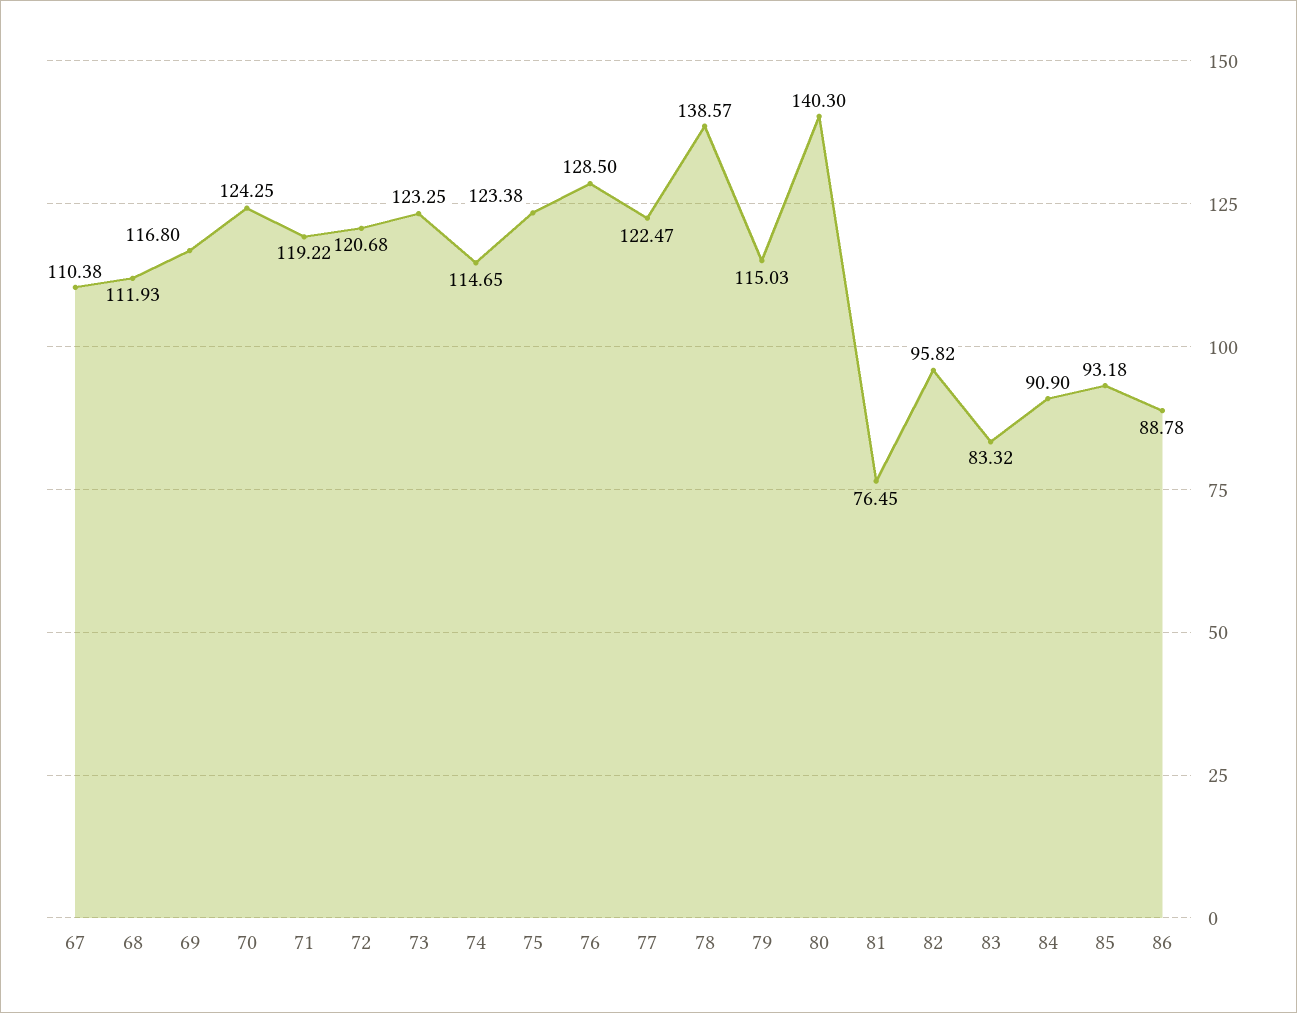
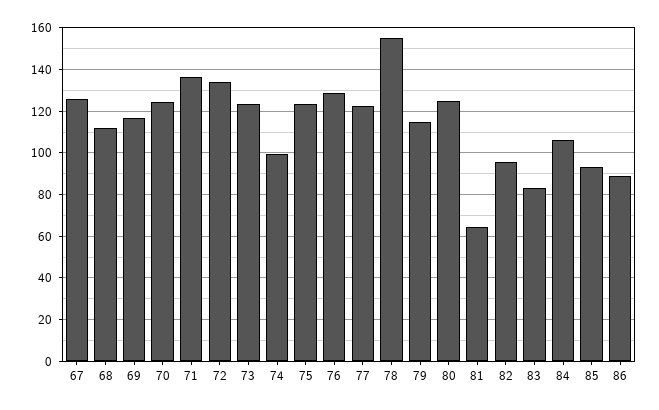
67: 110.38 -> 125
71: 119.22 -> 135
72: 120.68 -> 135
74: 114.65 -> 100
78: 138.57 -> 155
80: 140.3 -> 125
81: 76.45 -> 65
84: 90.9 -> 105

